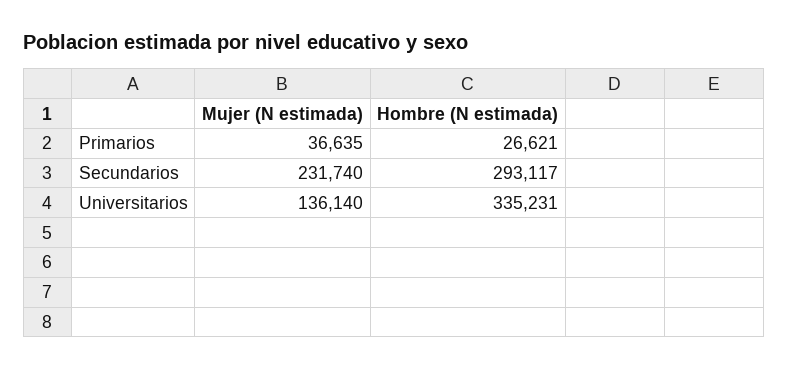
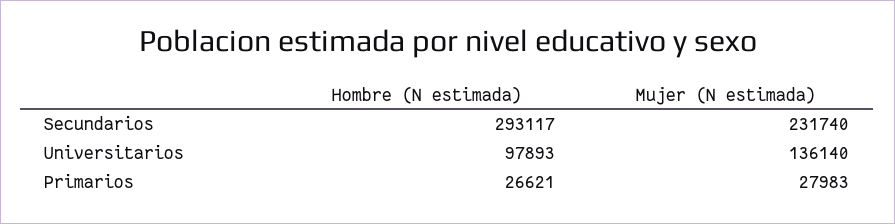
Mujer (N estimada), Primarios: 36635 -> 27983
Hombre (N estimada), Universitarios: 335231 -> 97893

